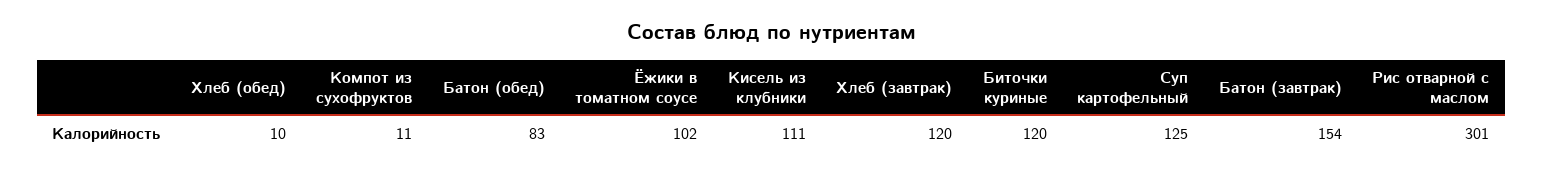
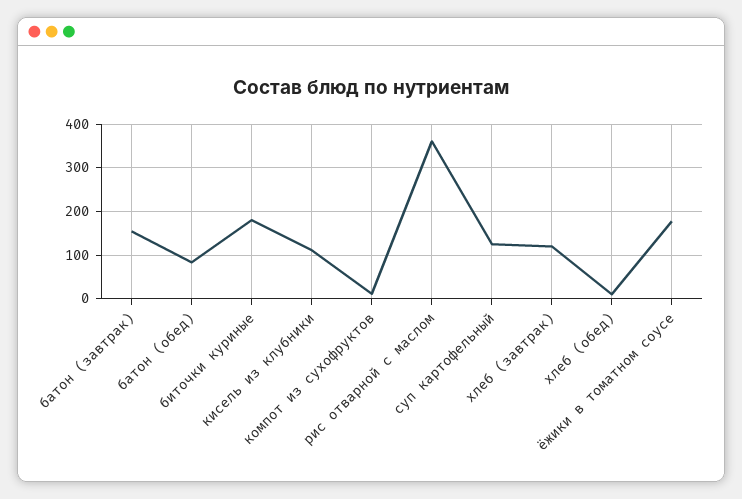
Ёжики в томатном соусе: 102 -> 180
Биточки куриные: 120 -> 180
Рис отварной с маслом: 301 -> 360

